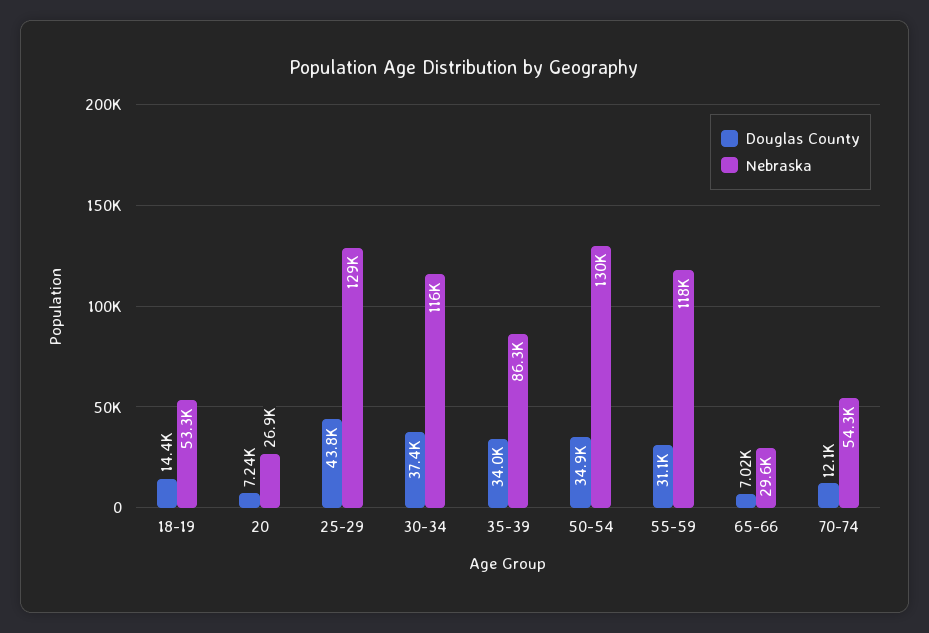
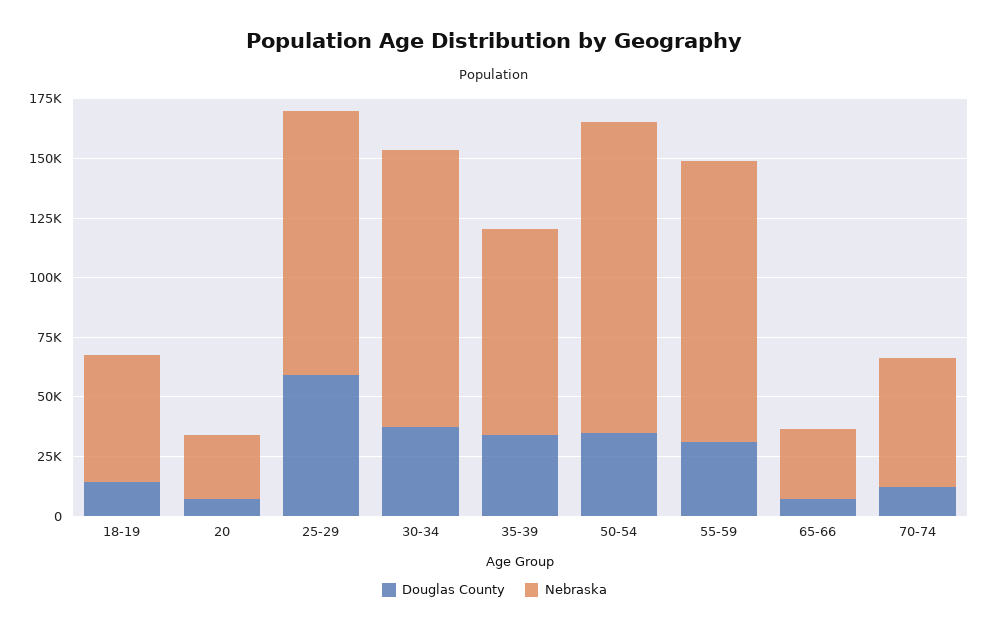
Douglas County, 25-29: 43800 -> 60000
Nebraska, 25-29: 129000 -> 110000

